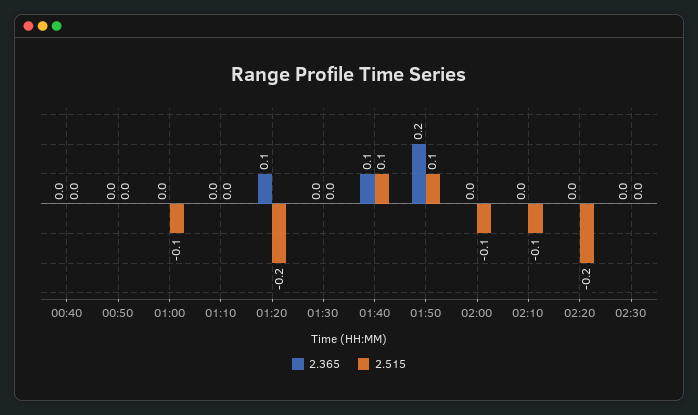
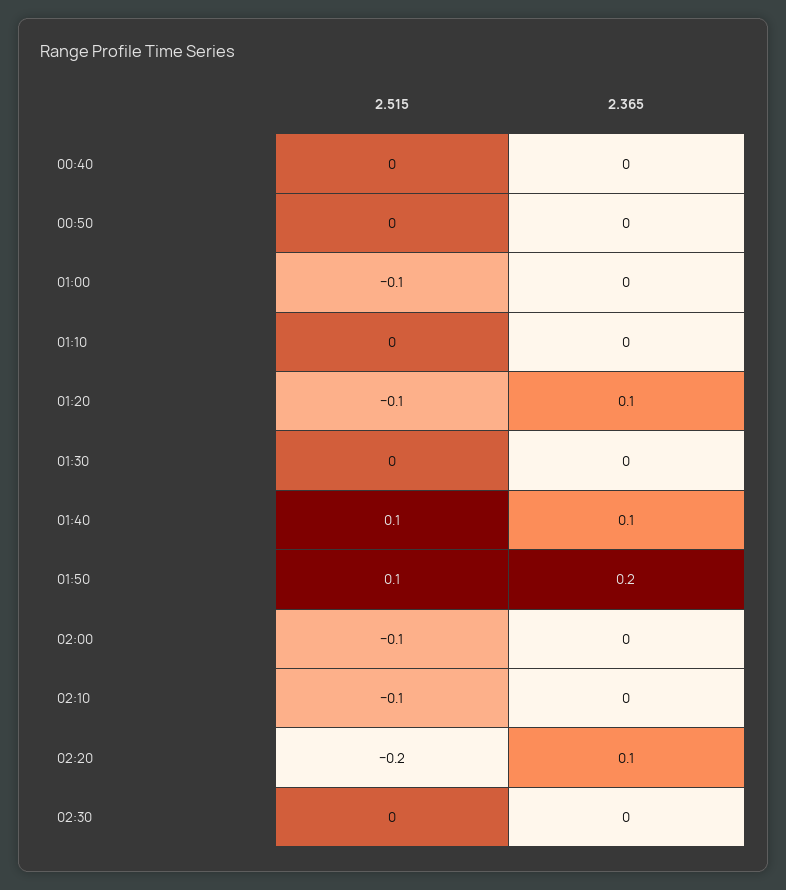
2.515, 01:20: -0.2 -> -0.1
2.365, 02:20: 0 -> 0.1

